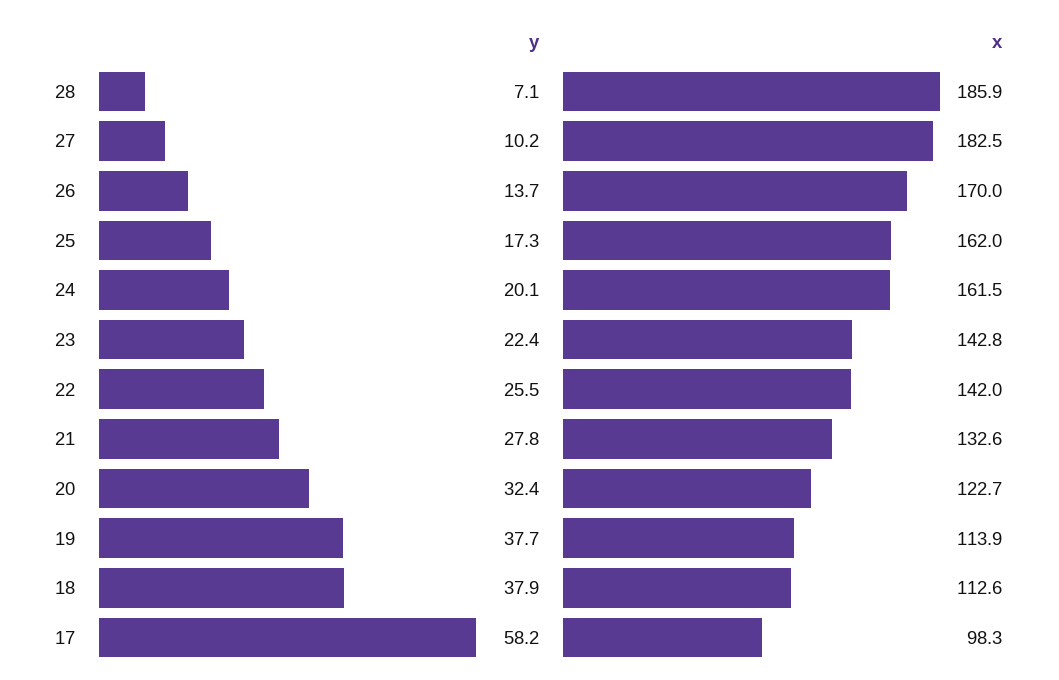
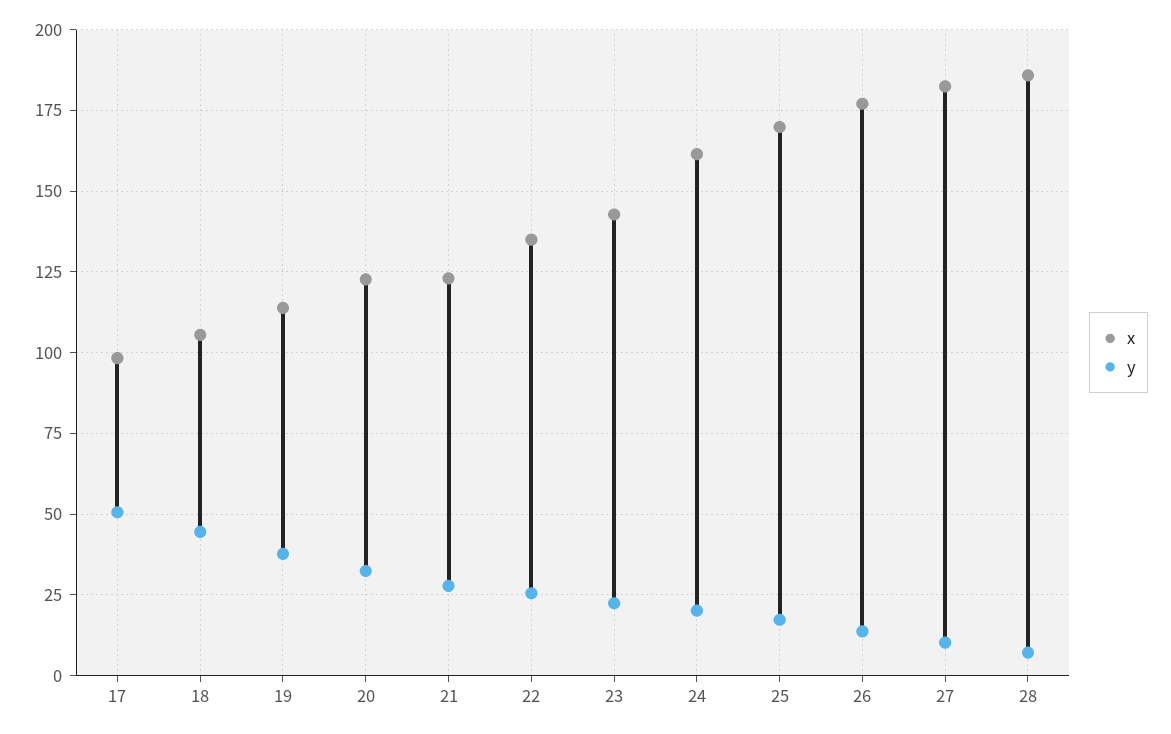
x, 26: 170 -> 177.5
x, 25: 162 -> 170
x, 22: 142 -> 135
x, 21: 132.6 -> 122.5
y, 18: 37.9 -> 45
x, 18: 112.6 -> 105
y, 17: 58.2 -> 50

